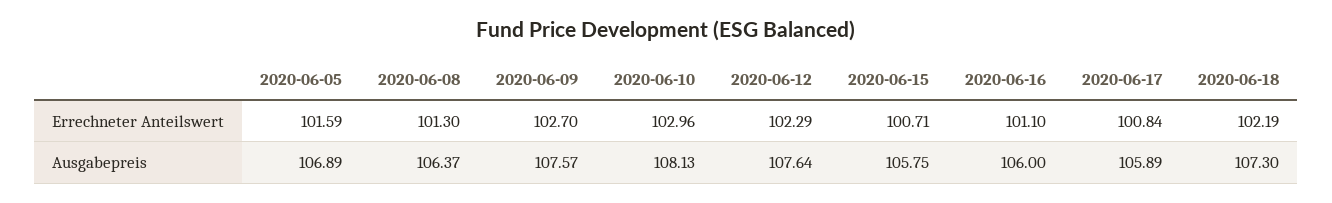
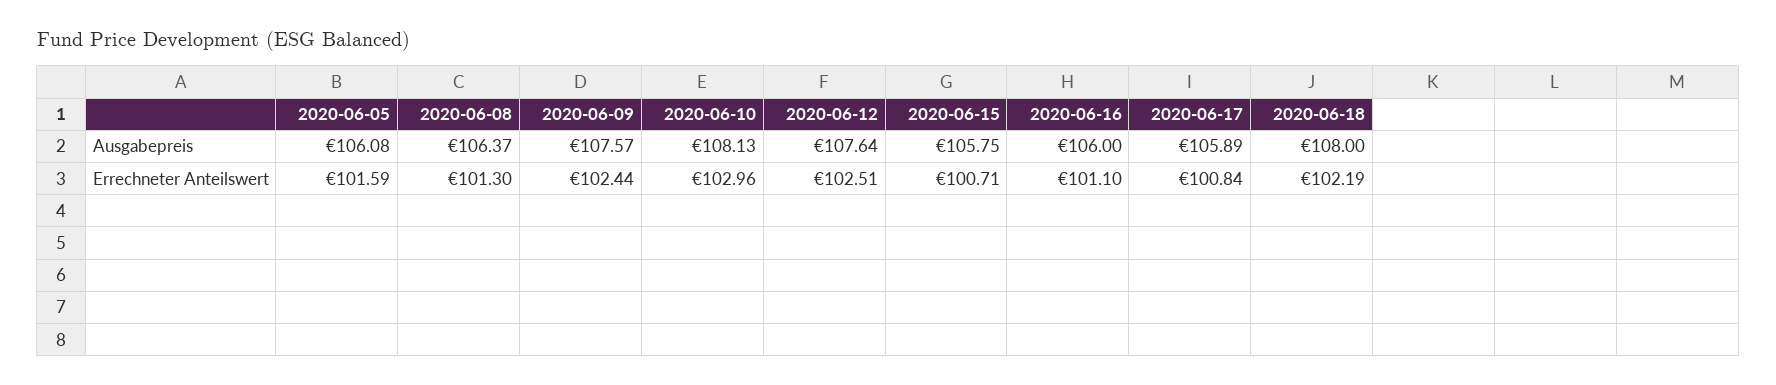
2020-06-09, Errechneter Anteilswert: 102.7 -> 102.44
2020-06-12, Errechneter Anteilswert: 102.29 -> 102.51
2020-06-05, Ausgabepreis: 106.89 -> 106.08
2020-06-18, Ausgabepreis: 107.3 -> 108

